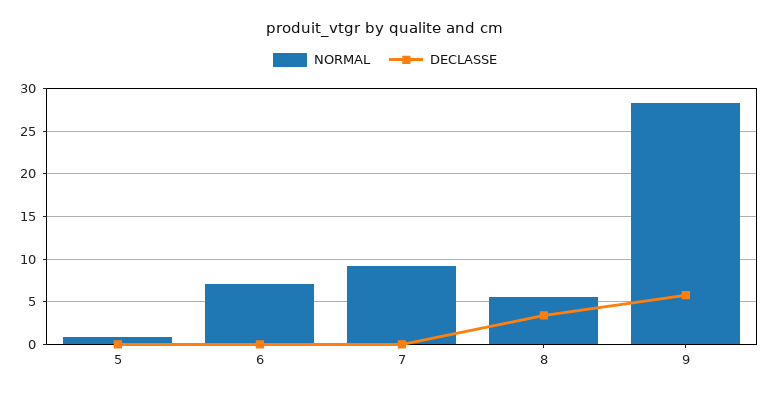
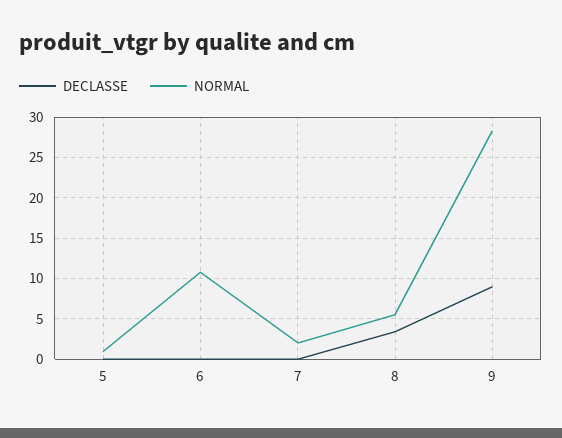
NORMAL, 6: 7 -> 11
NORMAL, 7: 9 -> 2
DECLASSE, 9: 6 -> 9

